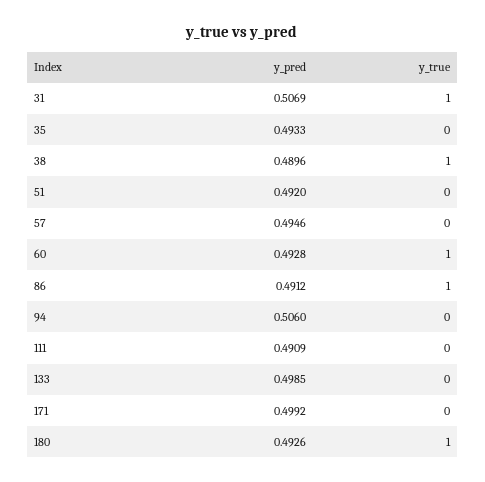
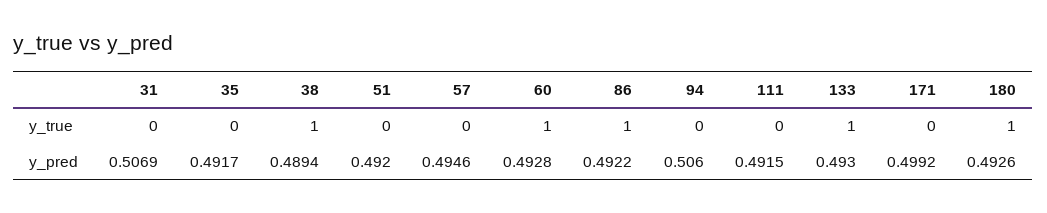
y_true, 31: 1 -> 0
y_pred, 35: 0.4933 -> 0.4917
y_pred, 38: 0.4896 -> 0.4894
y_pred, 86: 0.4912 -> 0.4922
y_pred, 111: 0.4909 -> 0.4915
y_pred, 133: 0.4985 -> 0.493
y_true, 133: 0 -> 1

